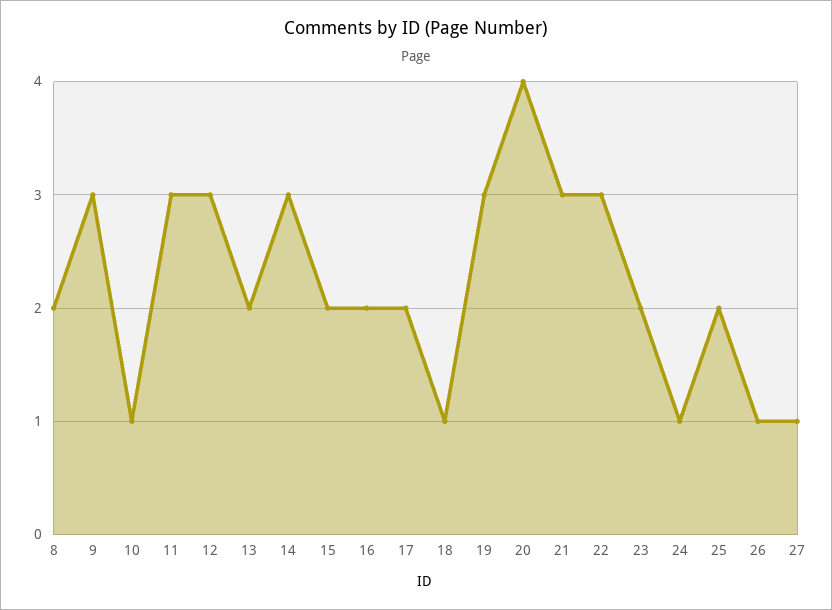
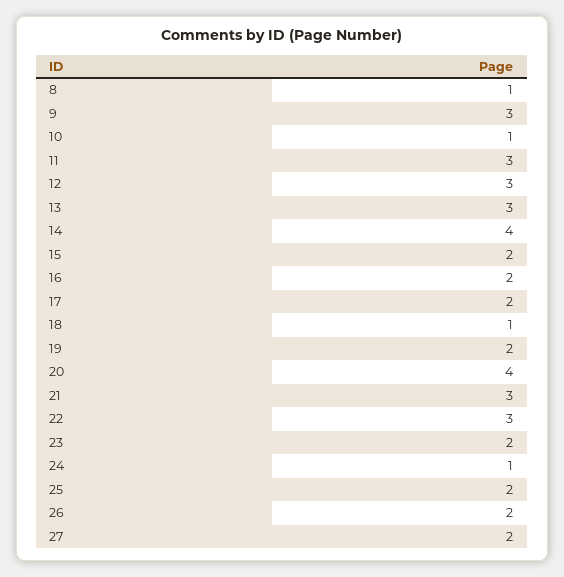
8: 2 -> 1
13: 2 -> 3
14: 3 -> 4
19: 3 -> 2
26: 1 -> 2
27: 1 -> 2

